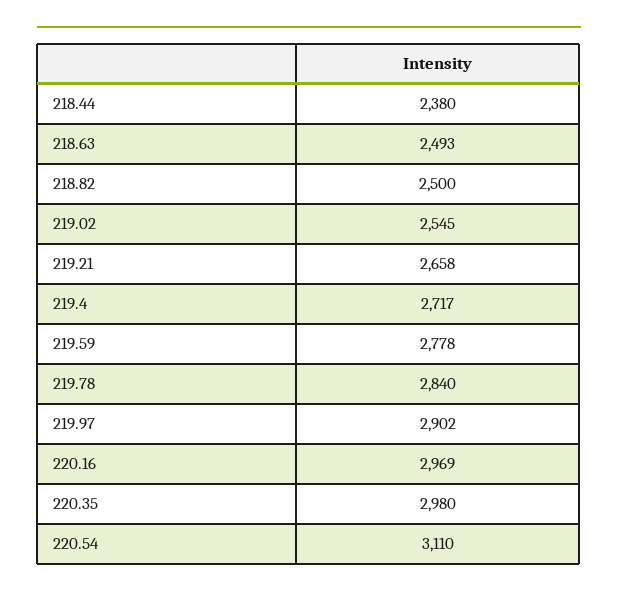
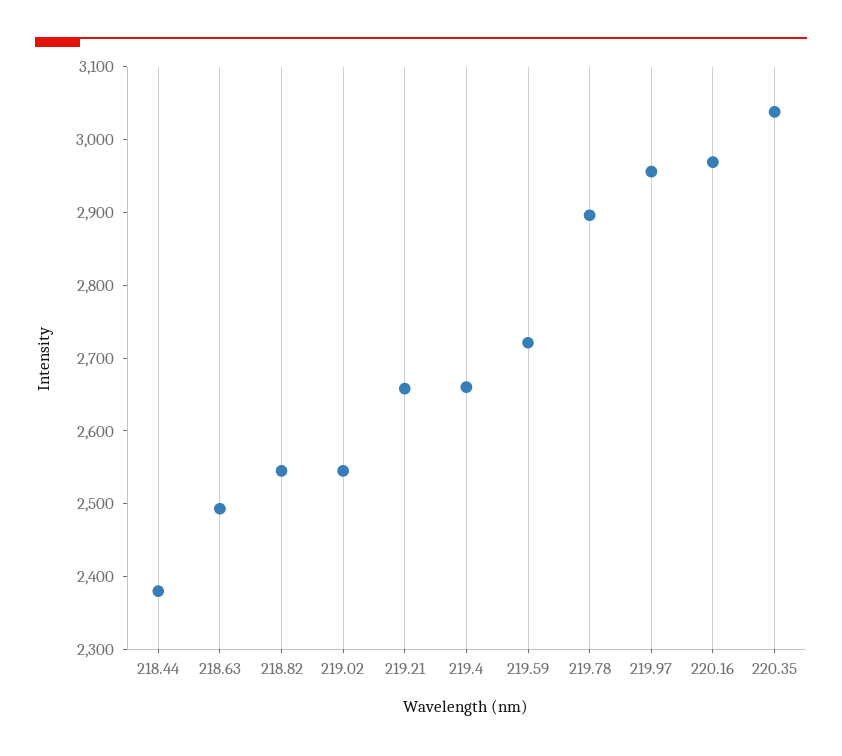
218.82: 2500 -> 2540
219.4: 2717 -> 2660
219.59: 2778 -> 2720
219.78: 2840 -> 2900
219.97: 2902 -> 2960
220.35: 2980 -> 3040
220.54: 3110 -> none

